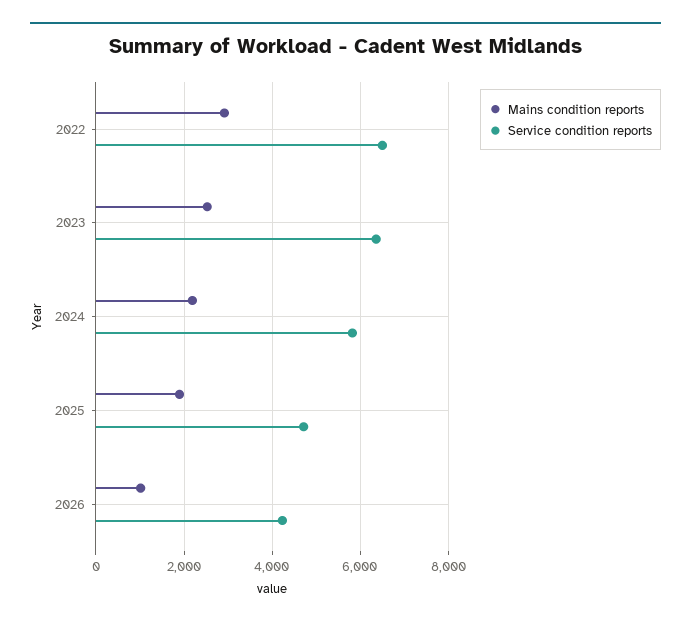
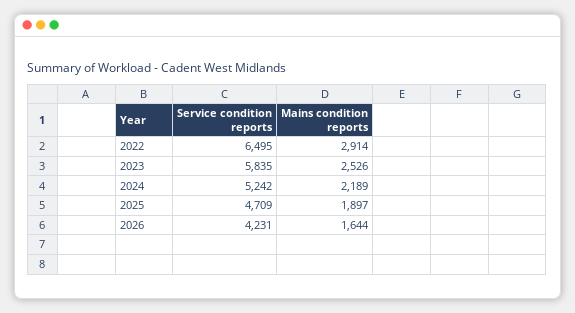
Service condition reports, 2023: 6400 -> 5835
Service condition reports, 2024: 5800 -> 5242
Mains condition reports, 2026: 1000 -> 1644

